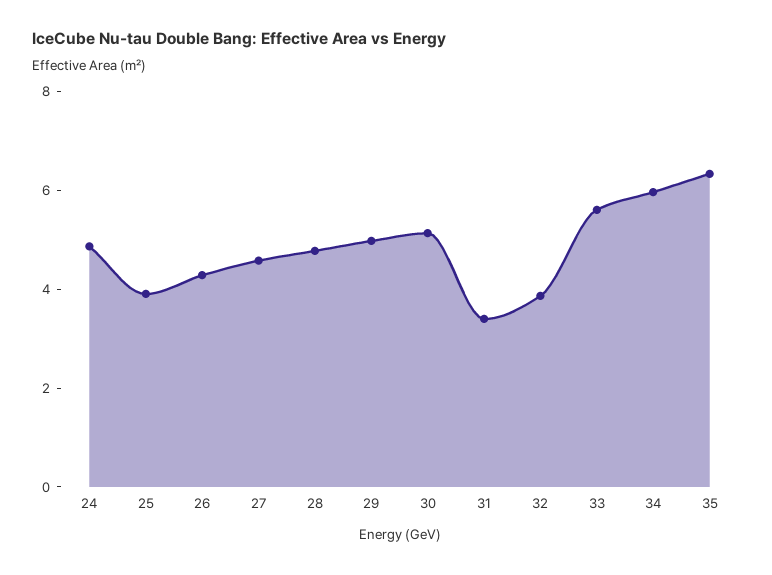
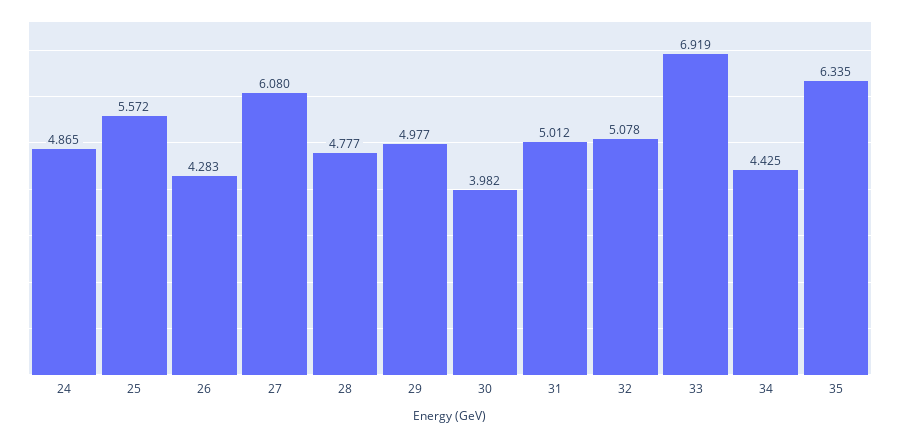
25: 4 -> 5.572
27: 4.5 -> 6.08
30: 5 -> 3.982
31: 3.5 -> 5.012
32: 4 -> 5.078
33: 5.5 -> 6.919
34: 6 -> 4.425

